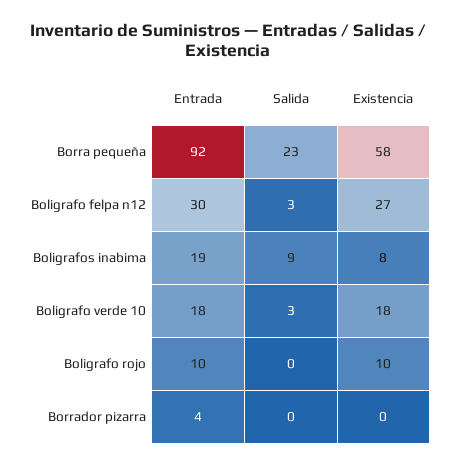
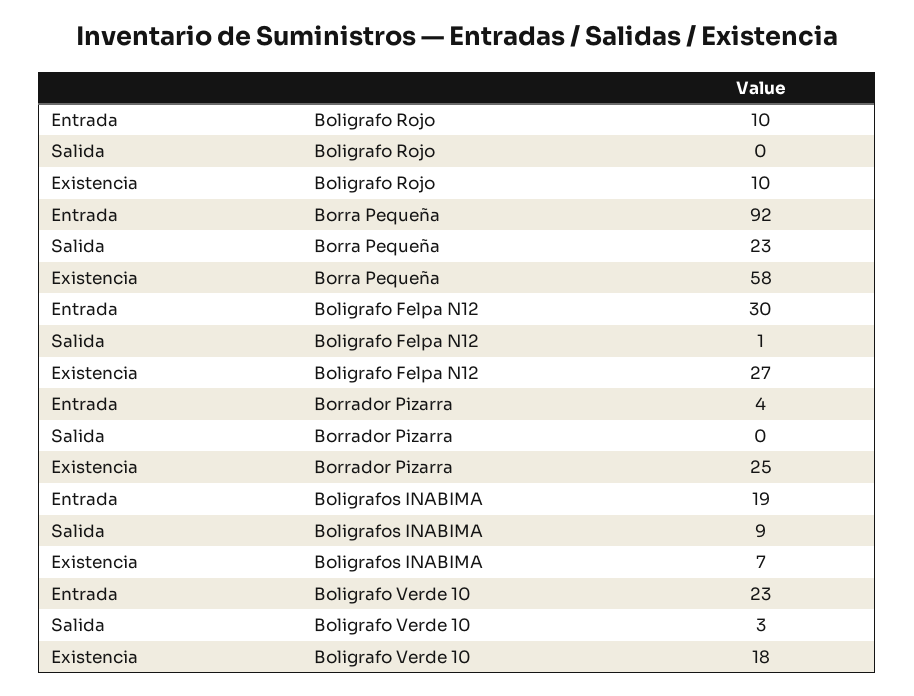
Salida, Boligrafo felpa n12: 3 -> 1
Existencia, Boligrafos inabima: 8 -> 7
Entrada, Boligrafo verde 10: 18 -> 23
Existencia, Borrador pizarra: 0 -> 25

